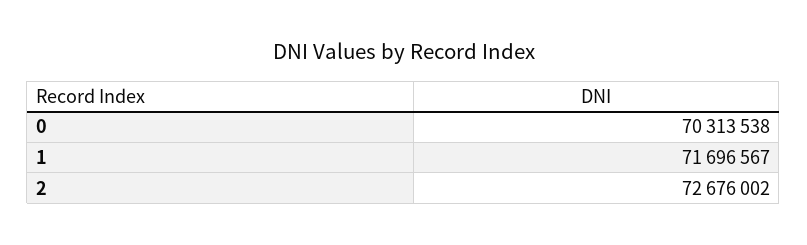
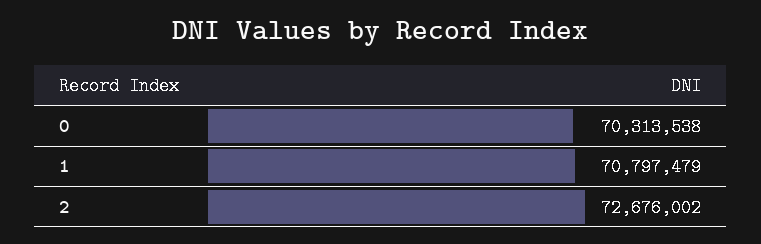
1: 71696567 -> 70797479

